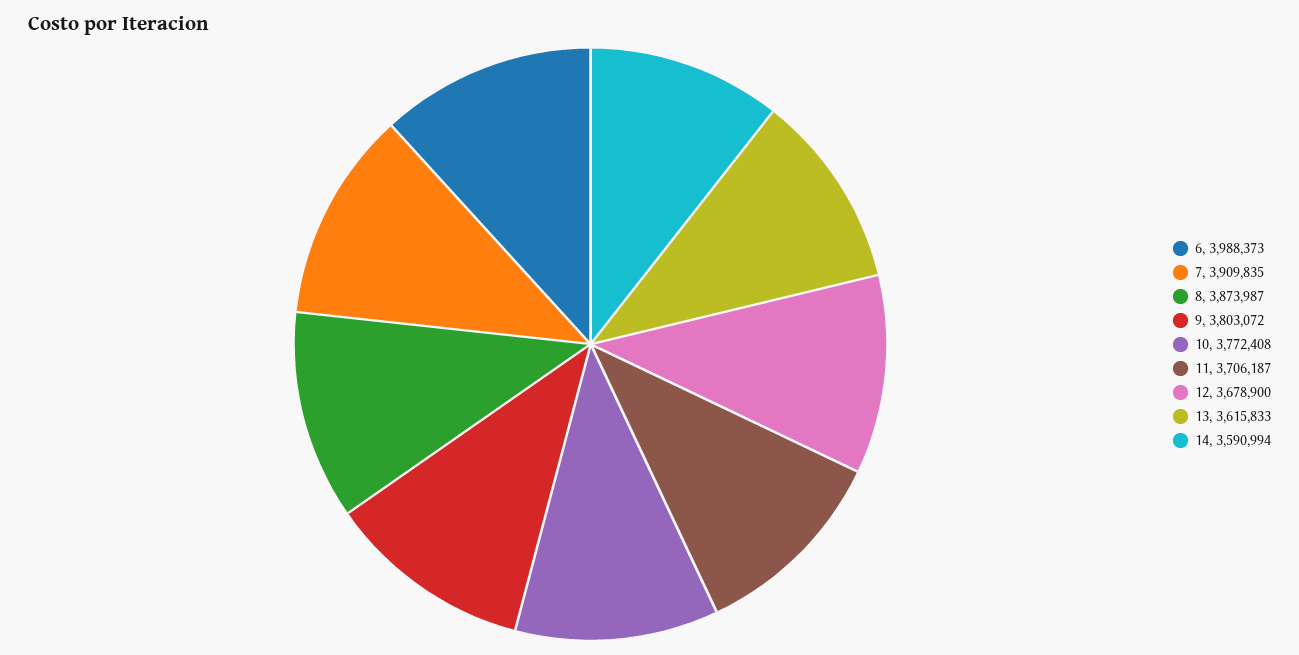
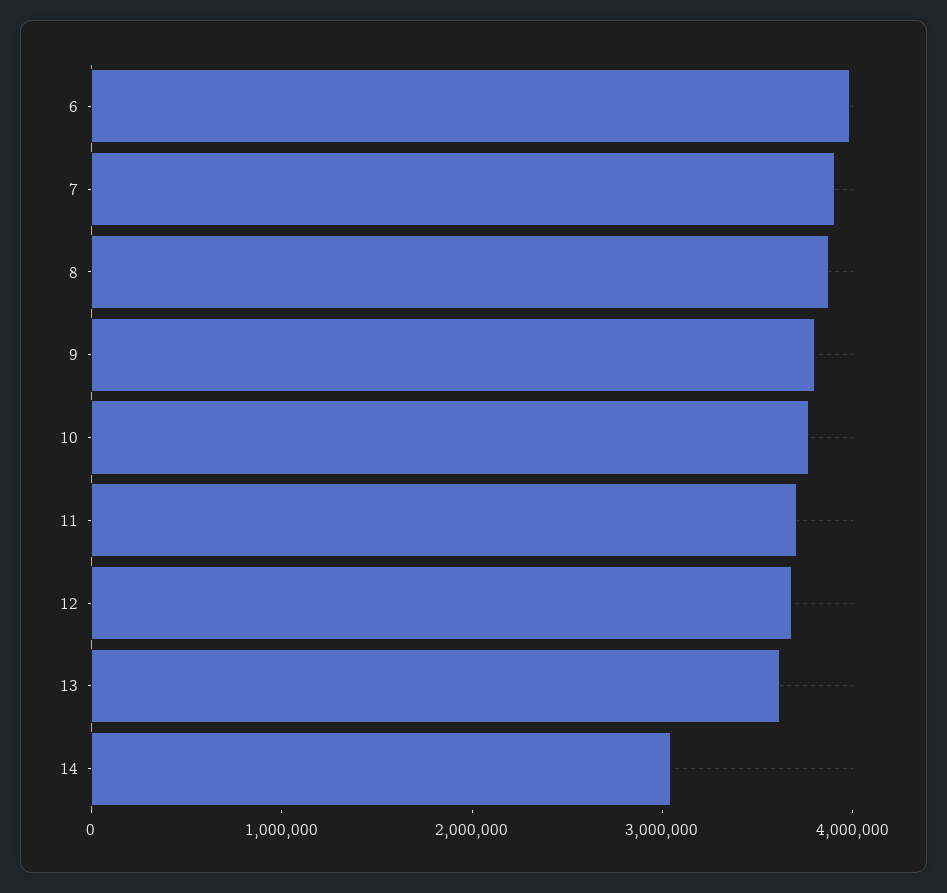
14: 3590994 -> 3000000

